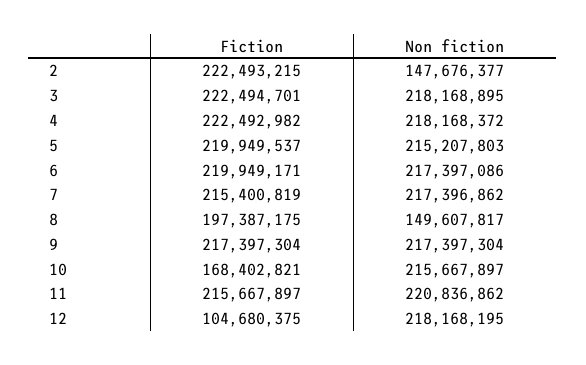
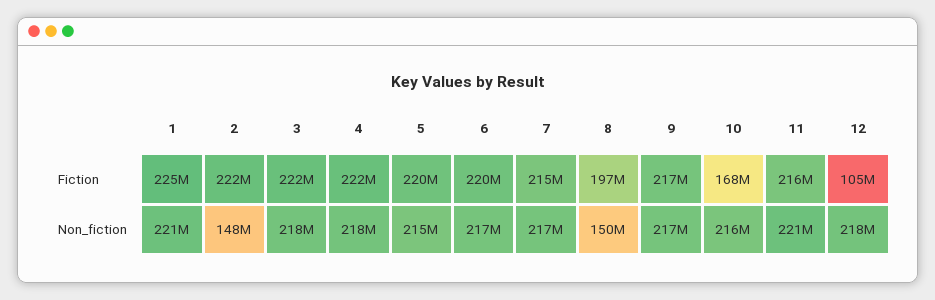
Fiction, 1: none -> 225000000
Non fiction, 1: none -> 221000000

